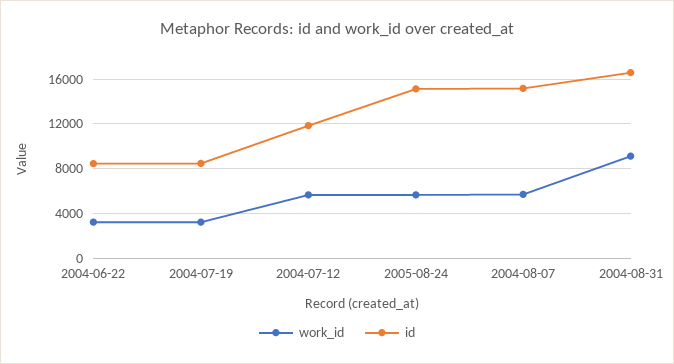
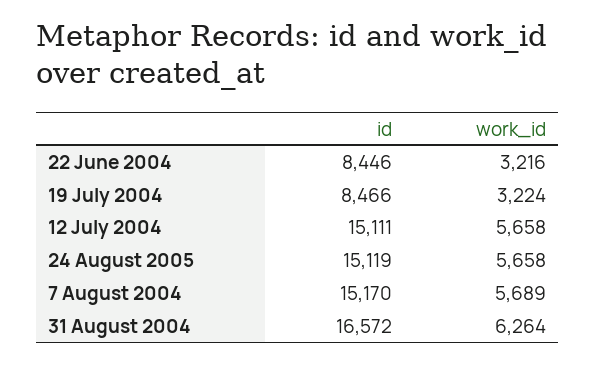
id, 2004-07-12: 12000 -> 15111
work_id, 2004-08-31: 9000 -> 6264

